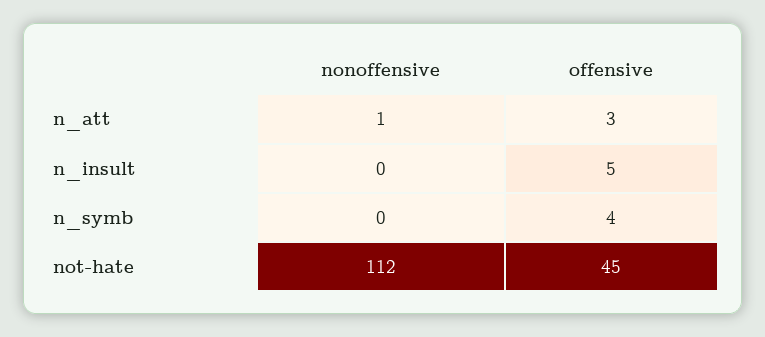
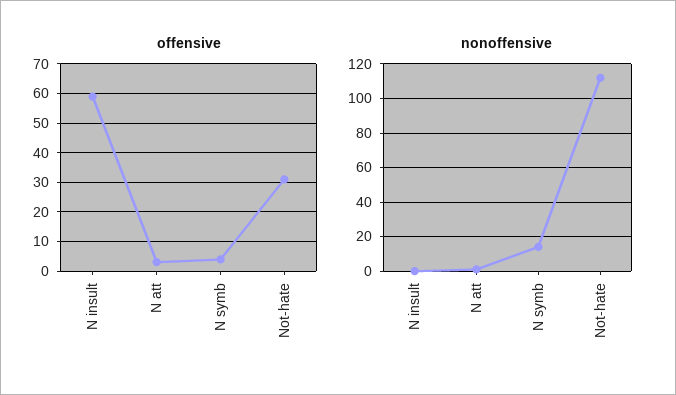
offensive, n_insult: 5 -> 60
nonoffensive, n_symb: 0 -> 15
offensive, not-hate: 45 -> 30

